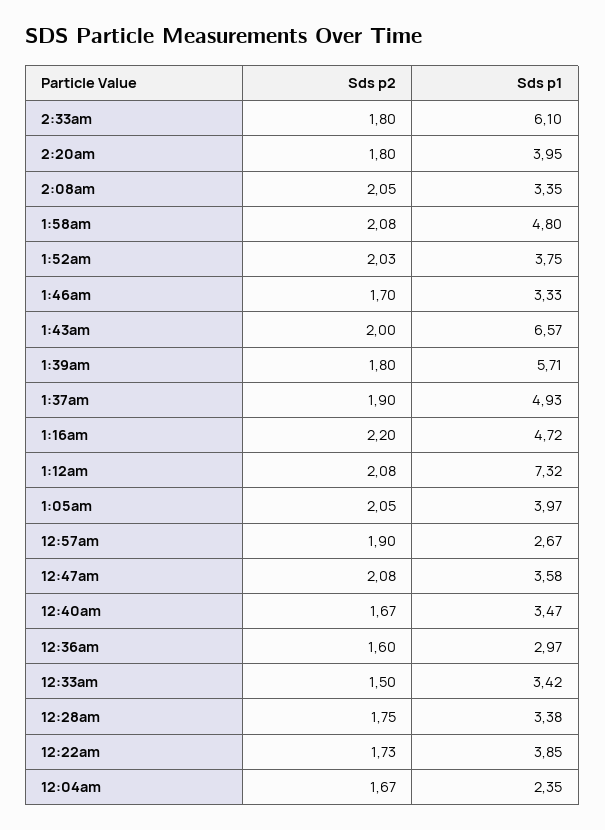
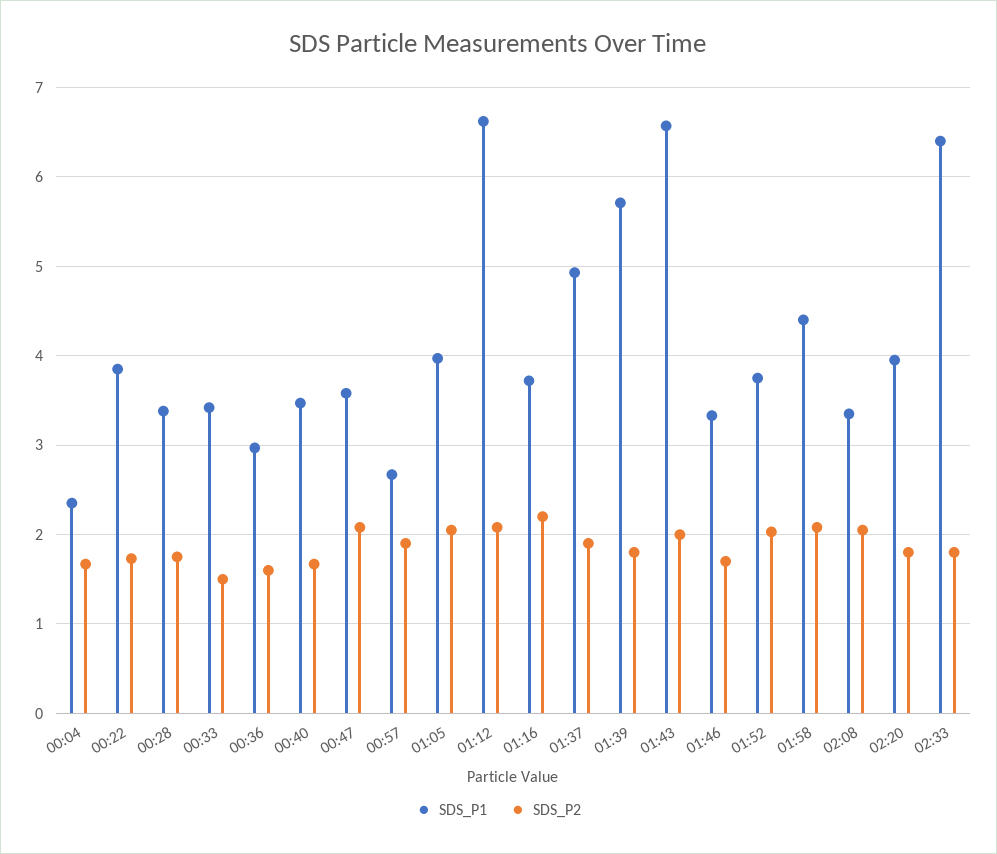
Sds p1, 2:33am: 6.1 -> 6.4
Sds p1, 1:58am: 4.8 -> 4.4
Sds p1, 1:16am: 4.72 -> 3.7
Sds p1, 1:12am: 7.32 -> 6.6

